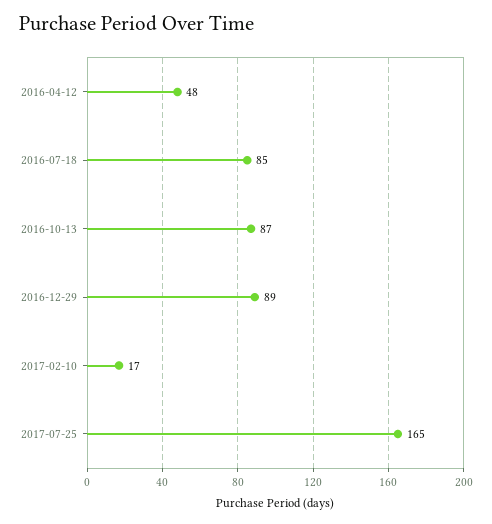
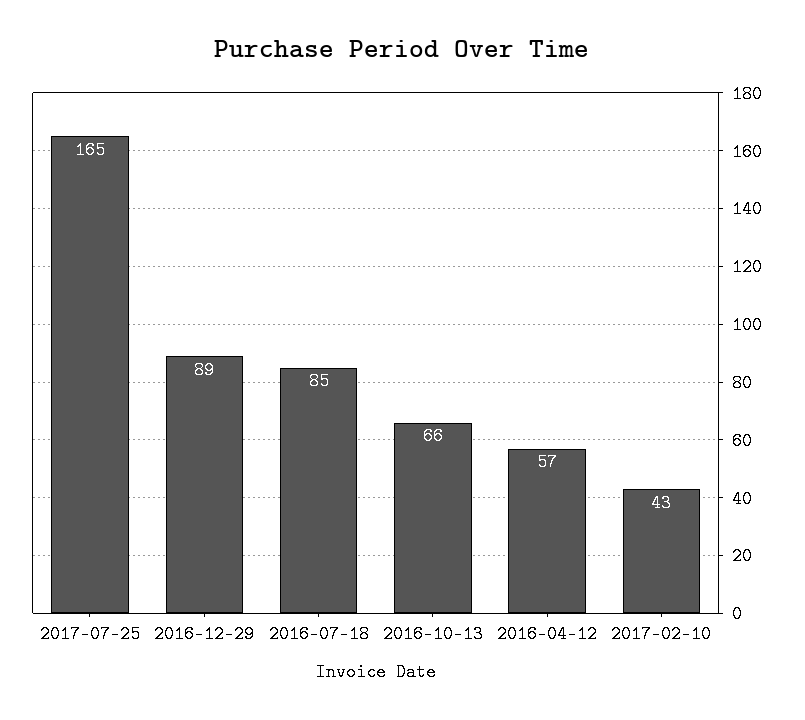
2016-04-12: 48 -> 57
2016-10-13: 87 -> 66
2017-02-10: 17 -> 43

